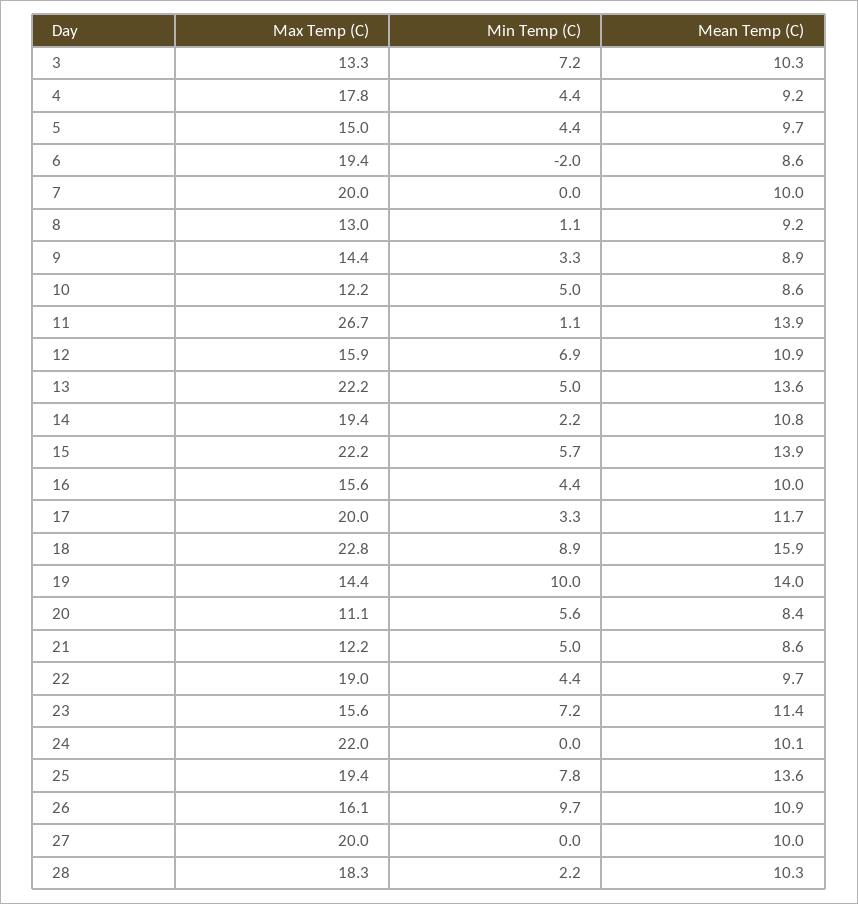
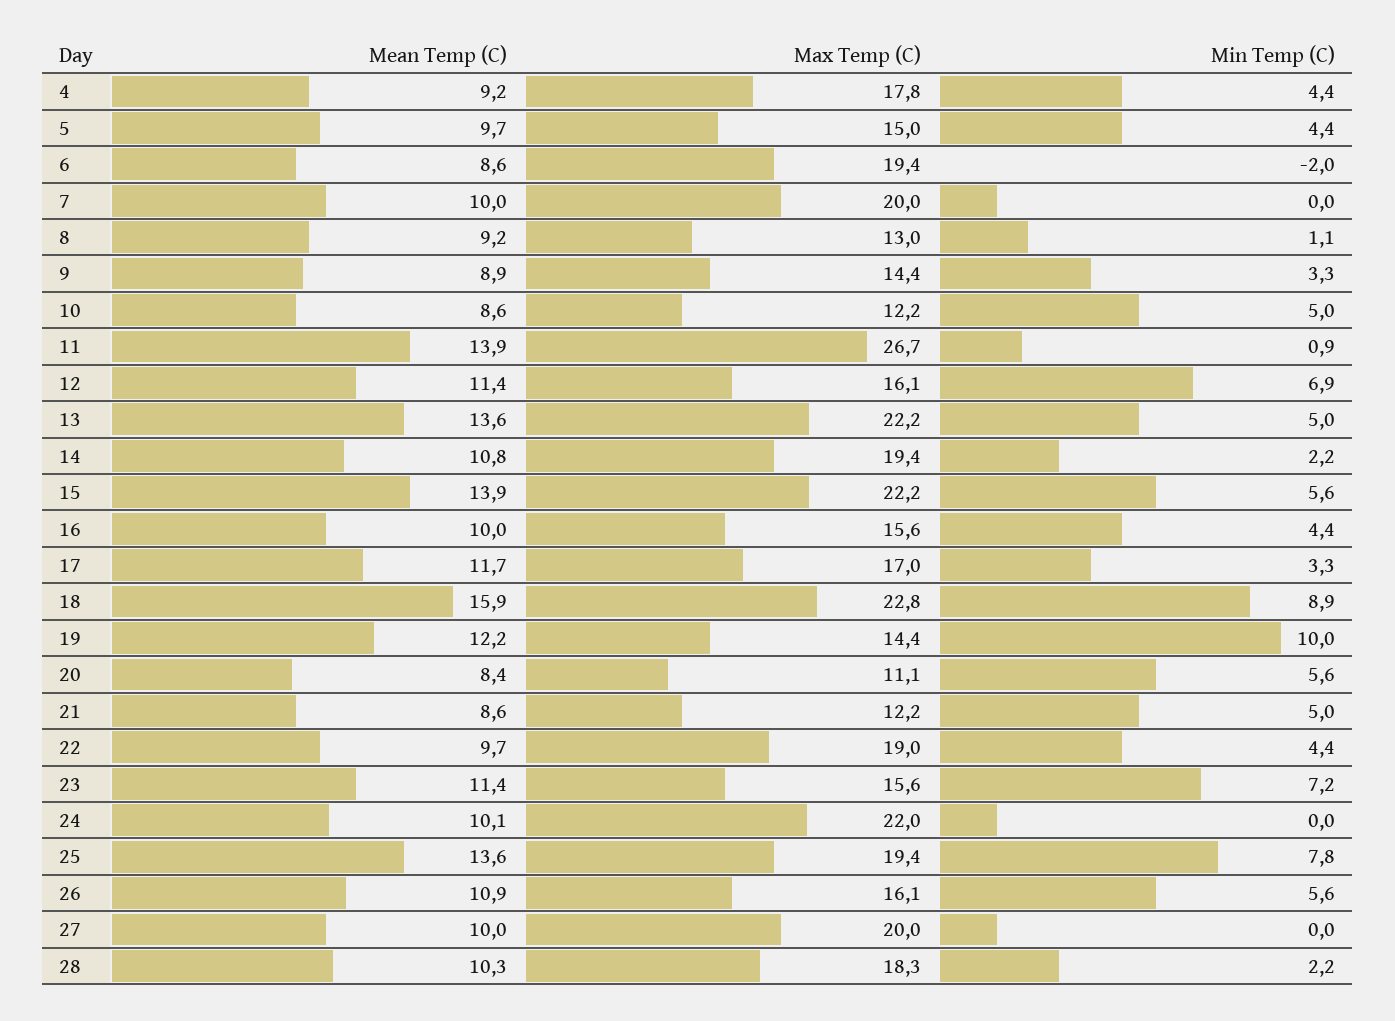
Max Temp (C), 3: 13.3 -> none
Min Temp (C), 3: 7.2 -> none
Mean Temp (C), 3: 10.3 -> none
Min Temp (C), 11: 1.1 -> 0.9
Max Temp (C), 12: 15.9 -> 16.1
Mean Temp (C), 12: 10.9 -> 11.4
Min Temp (C), 15: 5.7 -> 5.6
Max Temp (C), 17: 20 -> 17
Mean Temp (C), 19: 14 -> 12.2
Min Temp (C), 26: 9.7 -> 5.6

